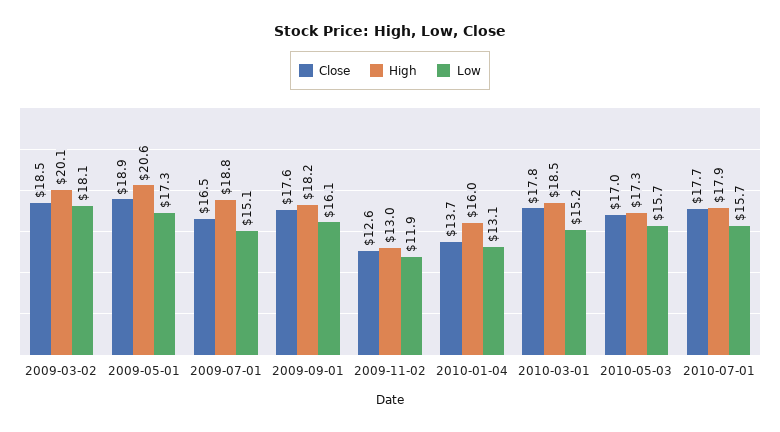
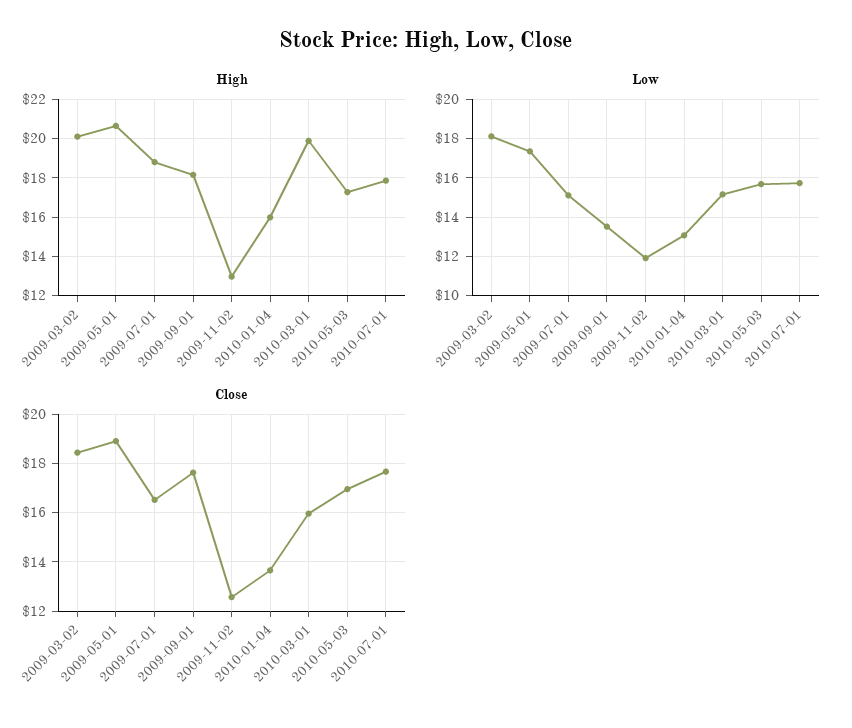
Low, 2009-09-01: 16.1 -> 13.5
Close, 2010-03-01: 17.8 -> 16
High, 2010-03-01: 18.5 -> 20

